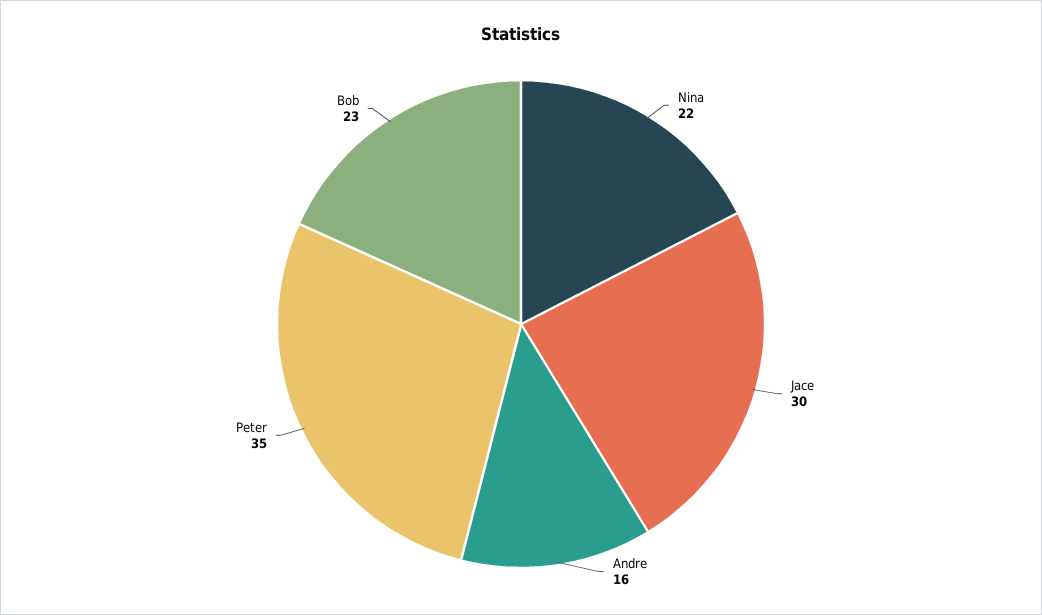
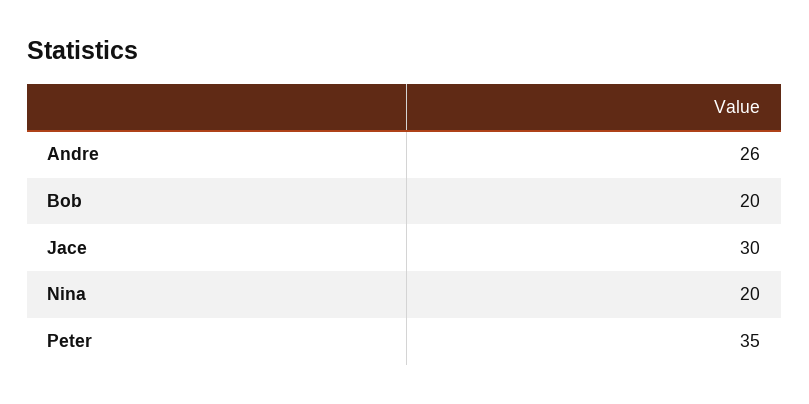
Nina: 22 -> 20
Andre: 16 -> 26
Bob: 23 -> 20

